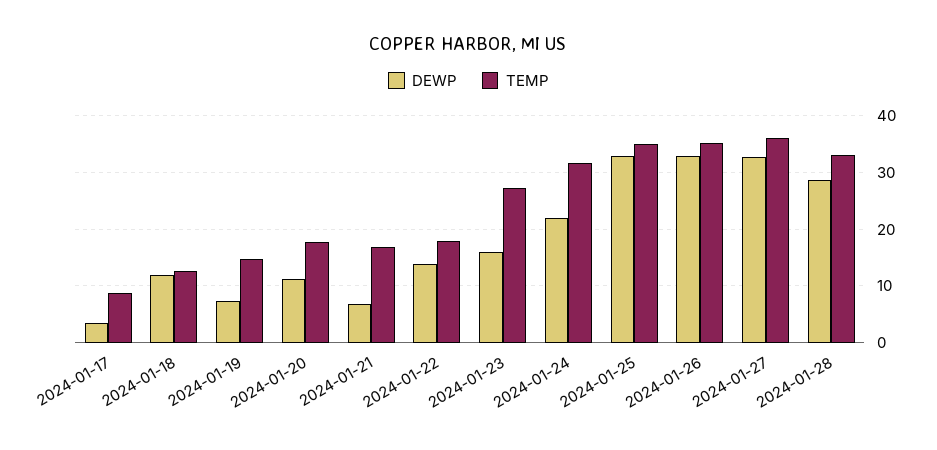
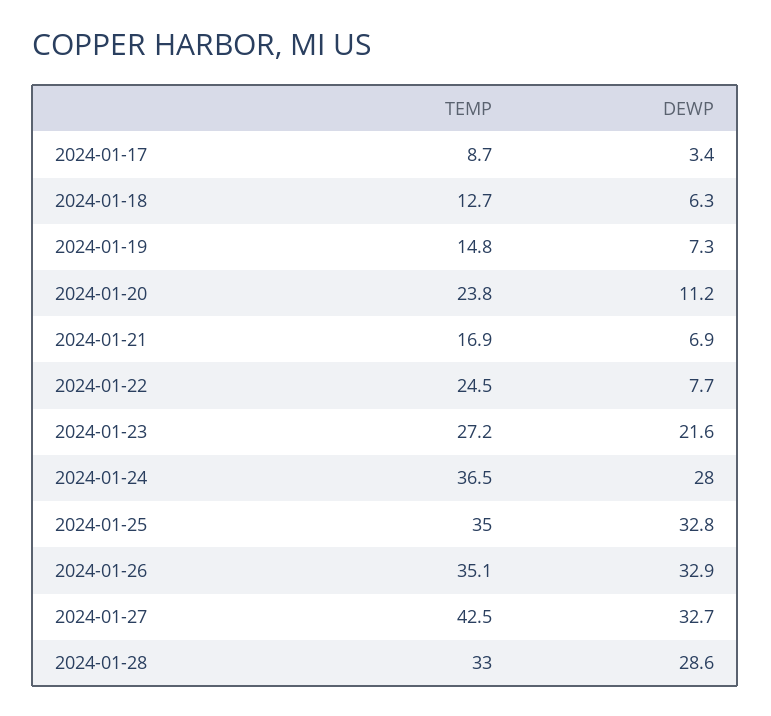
DEWP, 2024-01-18: 12 -> 6.3
TEMP, 2024-01-20: 18 -> 23.8
DEWP, 2024-01-22: 14 -> 7.7
TEMP, 2024-01-22: 18 -> 24.5
DEWP, 2024-01-23: 16 -> 21.6
DEWP, 2024-01-24: 22 -> 28
TEMP, 2024-01-24: 32 -> 36.5
TEMP, 2024-01-27: 36 -> 42.5

